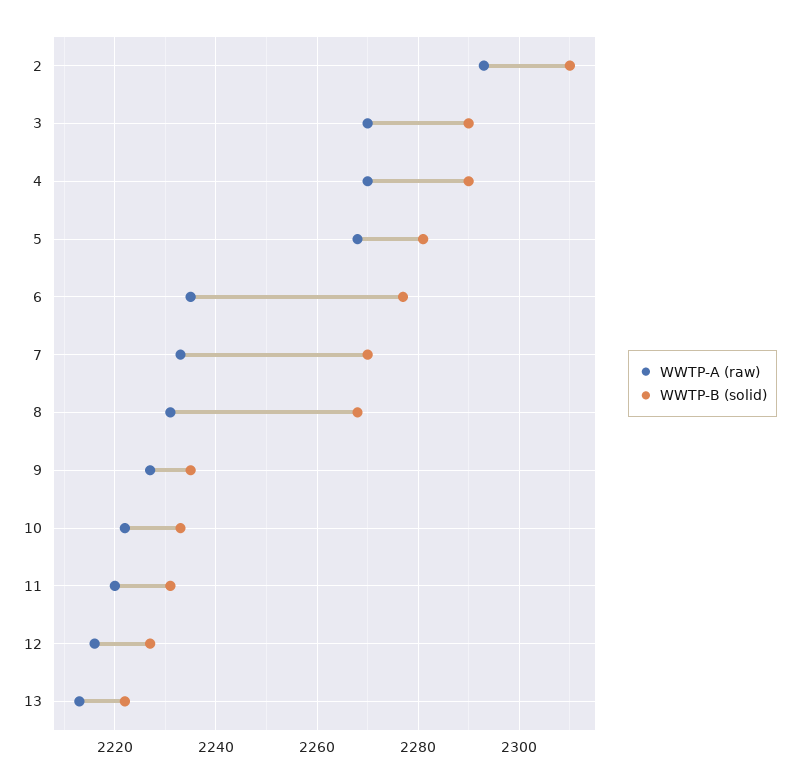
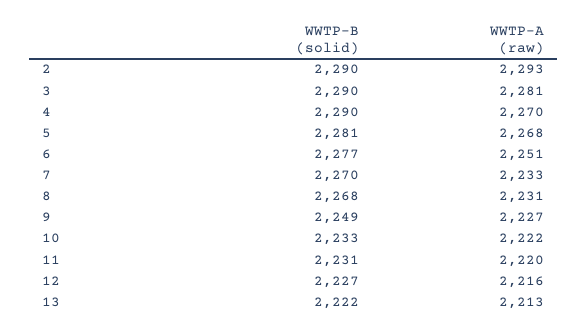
WWTP-B (solid), 2: 2310 -> 2290
WWTP-A (raw), 3: 2270 -> 2281
WWTP-A (raw), 6: 2235 -> 2251
WWTP-B (solid), 9: 2235 -> 2249

